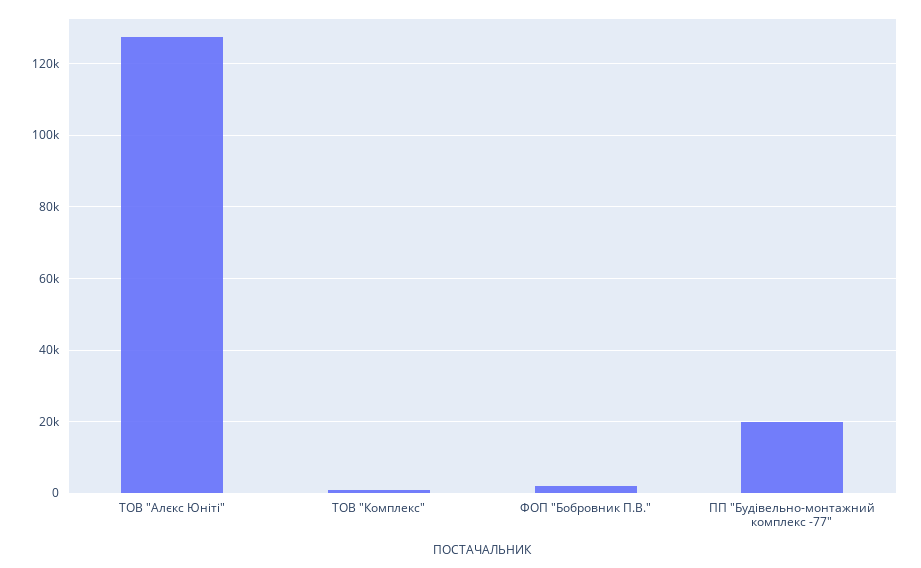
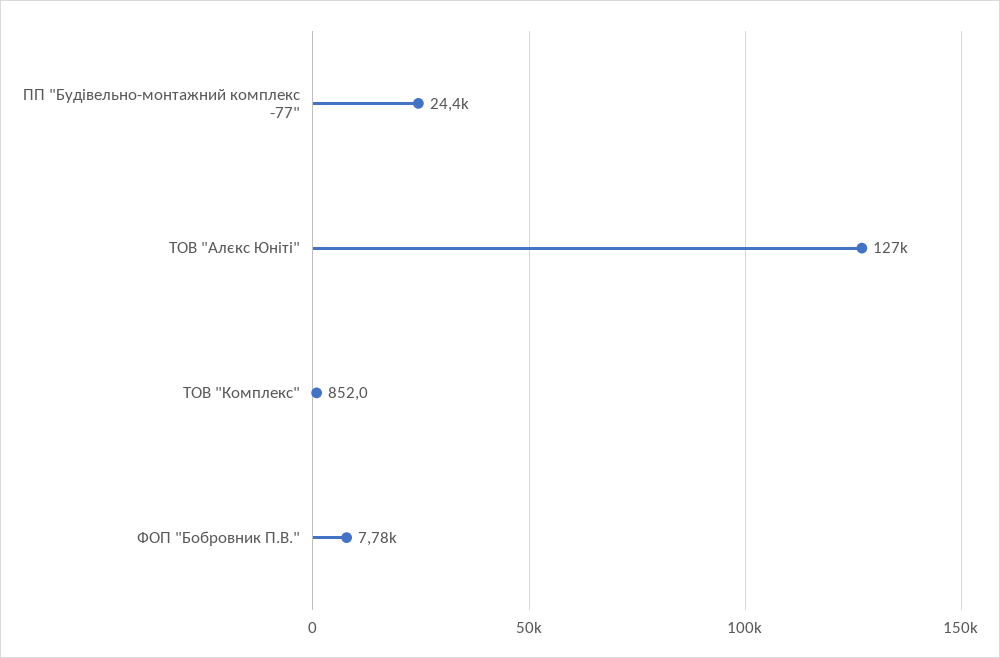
ФОП "Бобровник П.В.": 2000 -> 7780
ПП "Будівельно-монтажний комплекс -77": 20000 -> 24400

